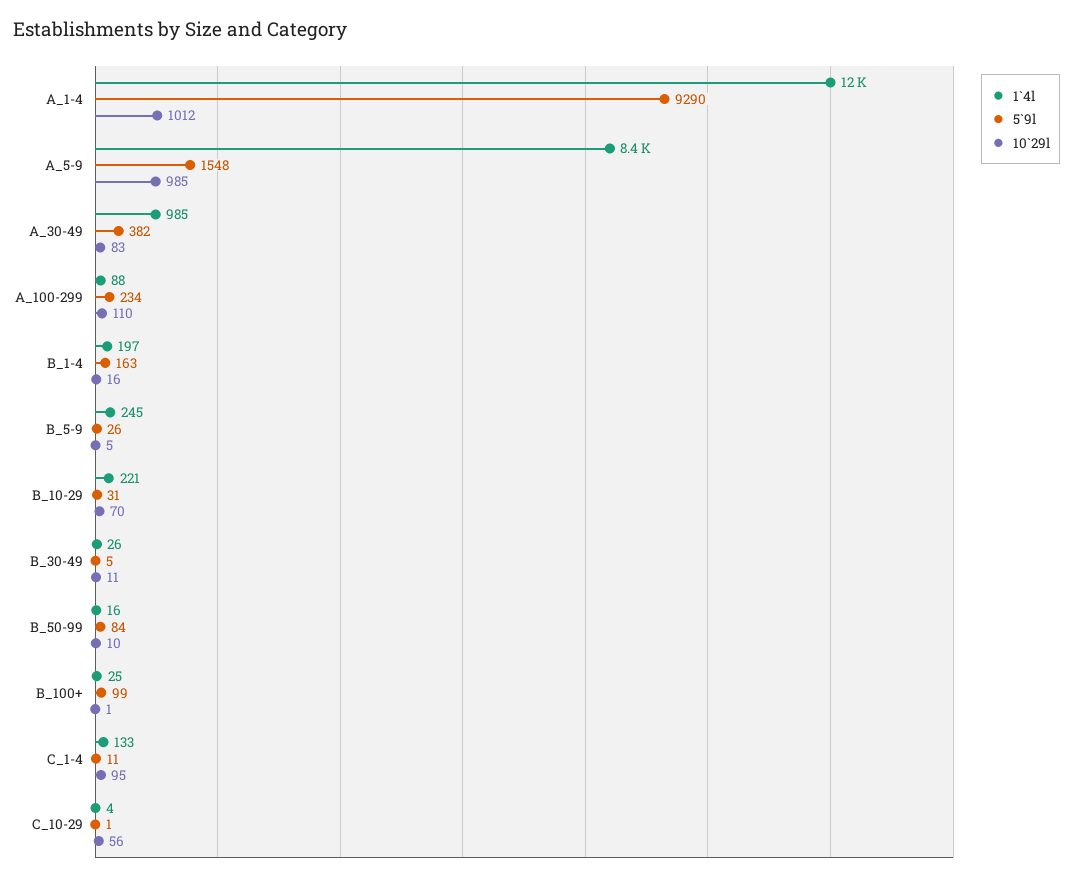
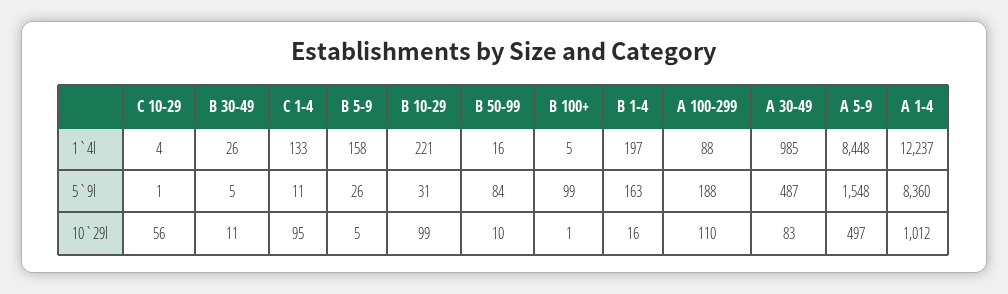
5`9l, A_1-4: 9290 -> 8360
10`29l, A_5-9: 985 -> 497
5`9l, A_30-49: 382 -> 487
5`9l, A_100-299: 234 -> 188
1`4l, B_5-9: 245 -> 158
10`29l, B_10-29: 70 -> 99
1`4l, B_100+: 25 -> 5

